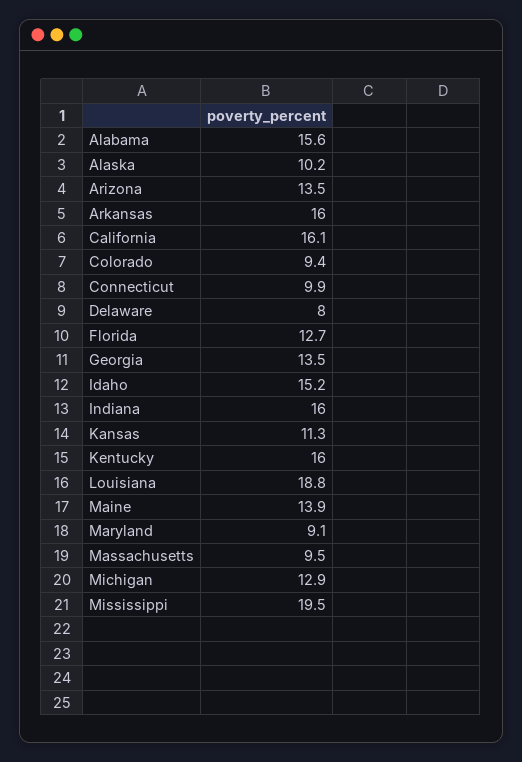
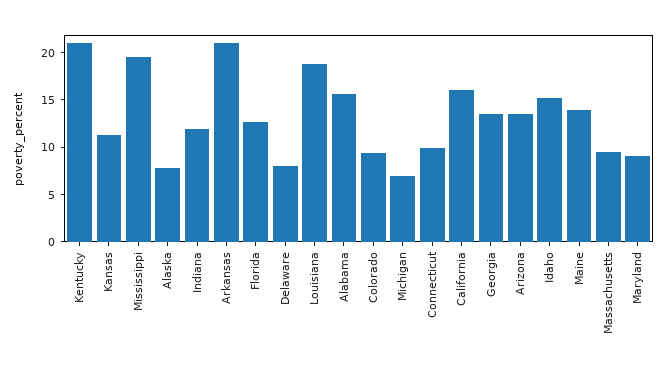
Alaska: 10.2 -> 8
Arkansas: 16 -> 21
Indiana: 16 -> 12
Kentucky: 16 -> 21
Michigan: 12.9 -> 7

